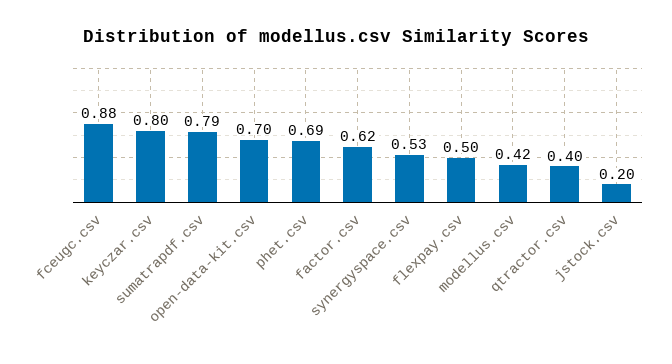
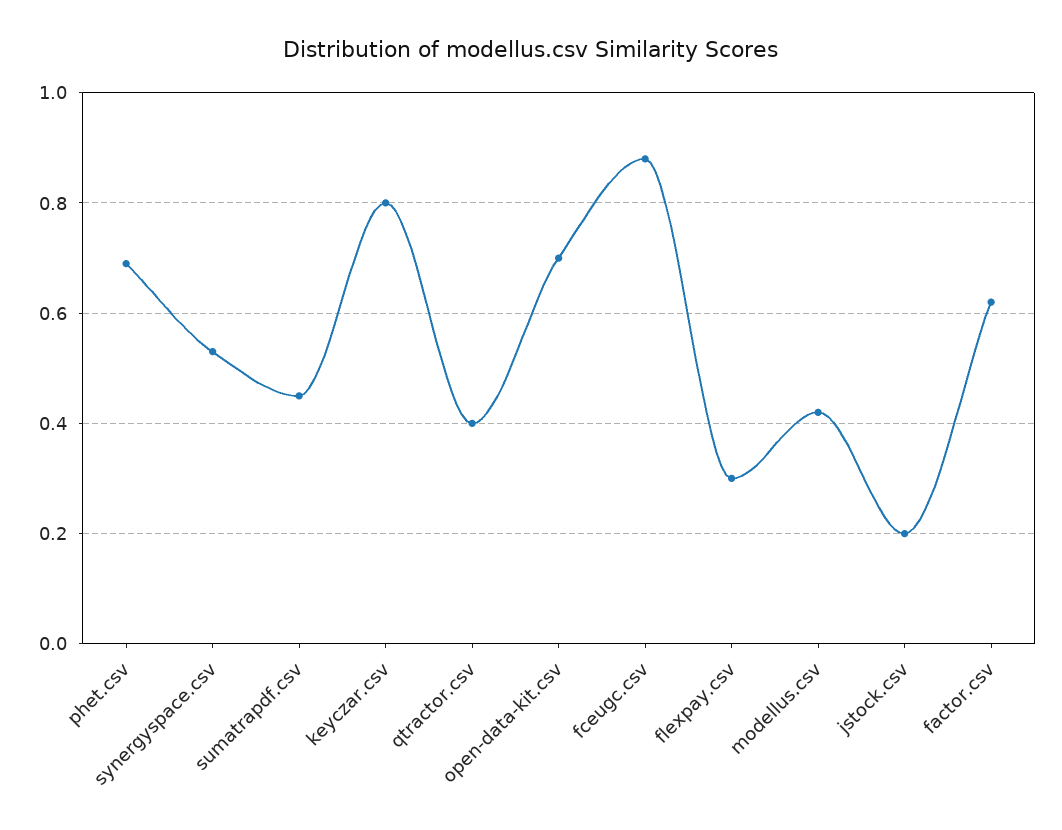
sumatrapdf.csv: 0.79 -> 0.45
flexpay.csv: 0.5 -> 0.3

